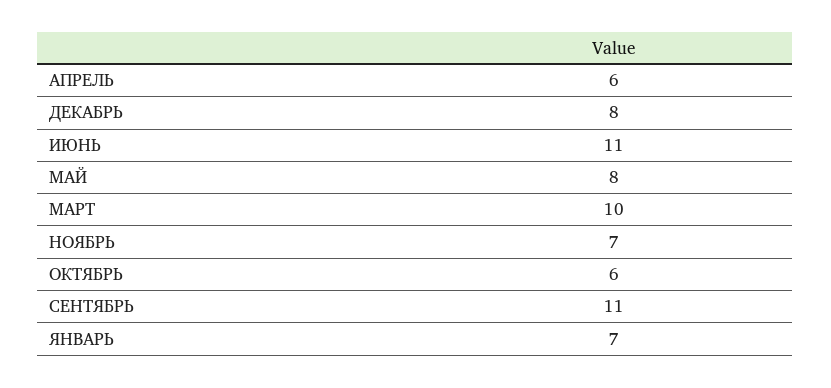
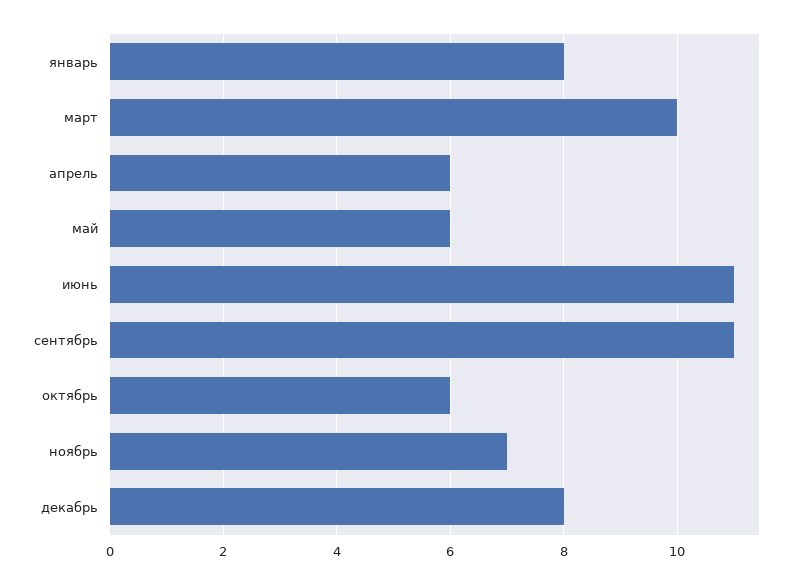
МАЙ: 8 -> 6
ЯНВАРЬ: 7 -> 8

